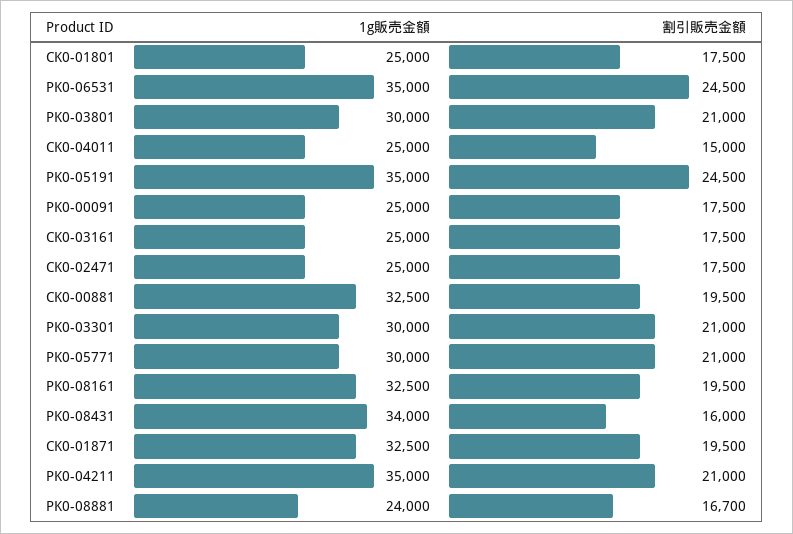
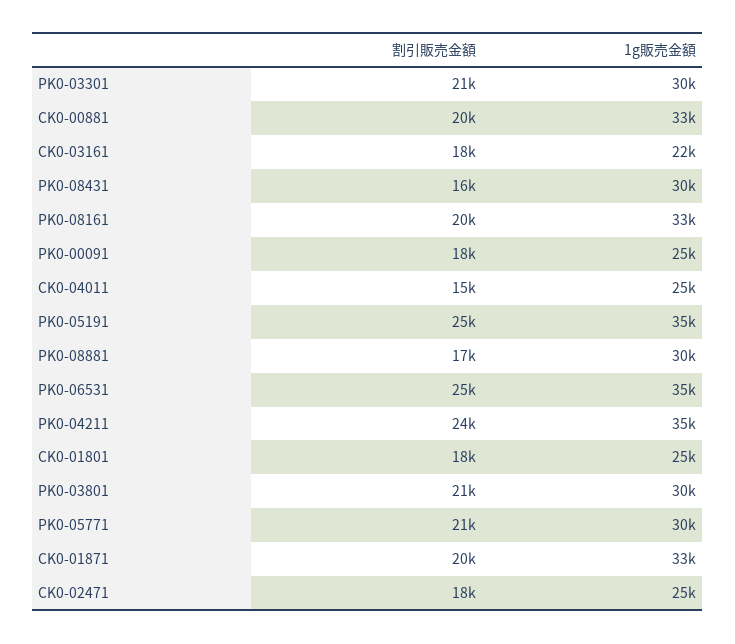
1g販売金額, CK0-03161: 25000 -> 22000
1g販売金額, PK0-08431: 34000 -> 30000
割引販売金額, PK0-04211: 21000 -> 24000
1g販売金額, PK0-08881: 24000 -> 30000

